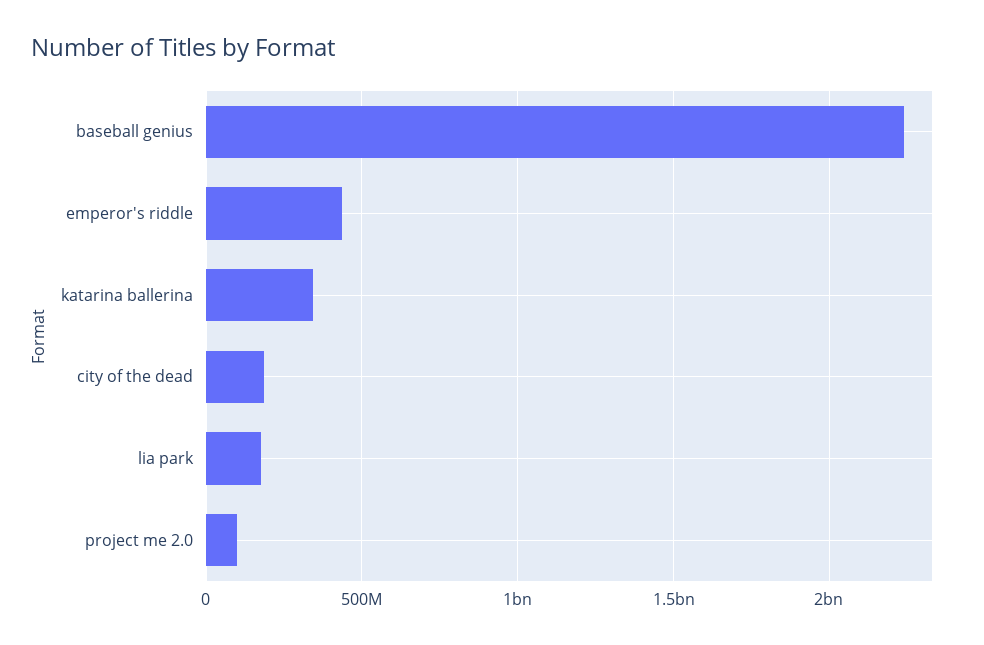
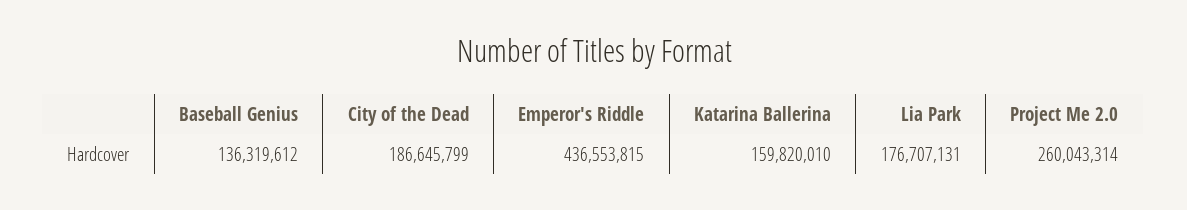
baseball genius: 2250000000 -> 136319612
katarina ballerina: 350000000 -> 159820010
project me 2.0: 100000000 -> 260043314

